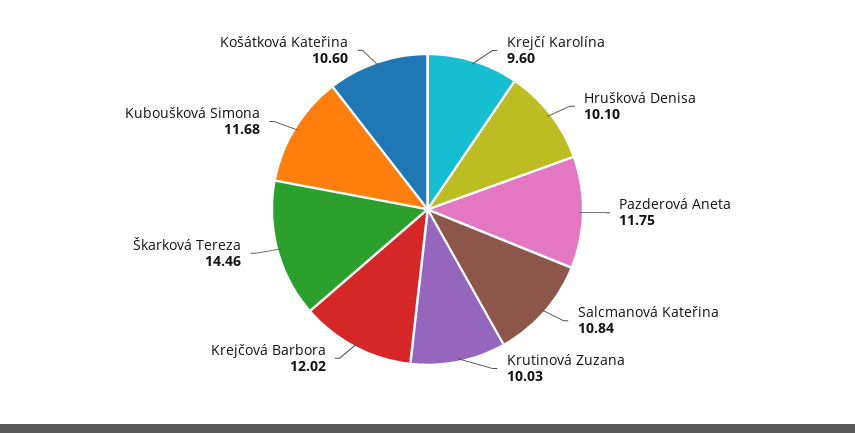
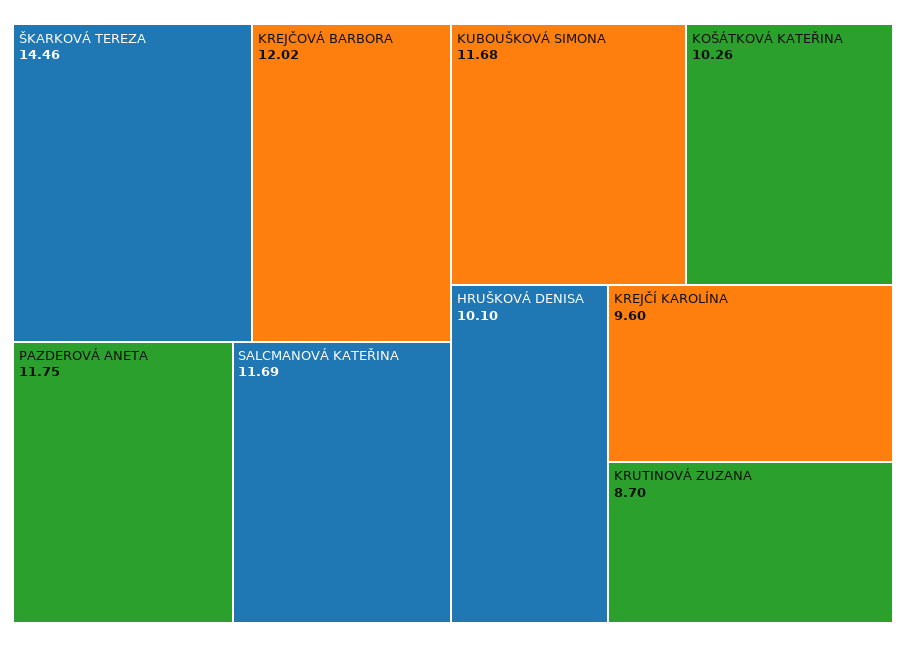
Salcmanová Kateřina: 10.84 -> 11.69
Krutinová Zuzana: 10.03 -> 8.7
Košátková Kateřina: 10.6 -> 10.26

